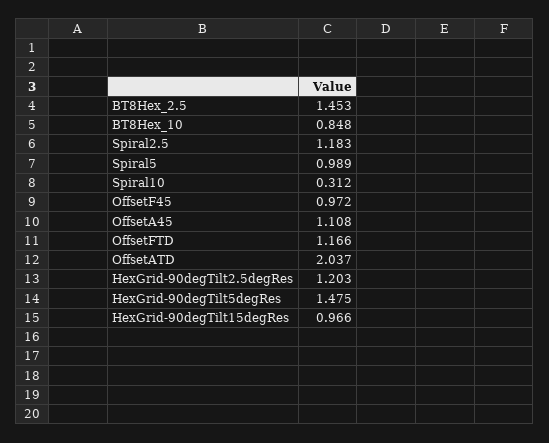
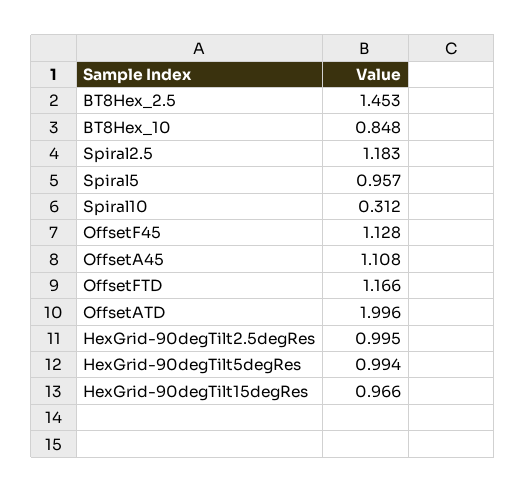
Spiral5: 0.989 -> 0.957
OffsetF45: 0.972 -> 1.128
OffsetATD: 2.037 -> 1.996
HexGrid-90degTilt2.5degRes: 1.203 -> 0.995
HexGrid-90degTilt5degRes: 1.475 -> 0.994

